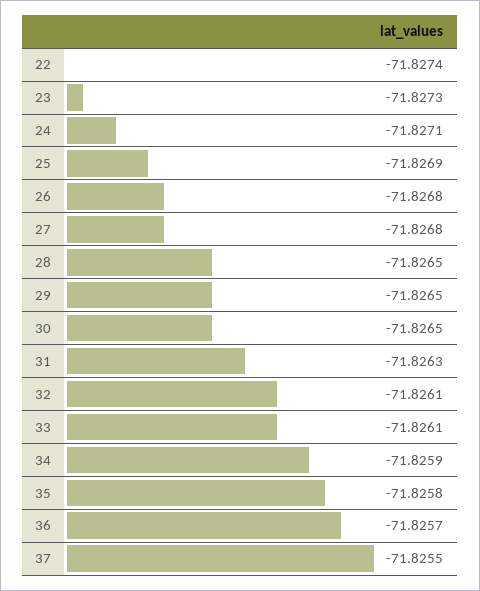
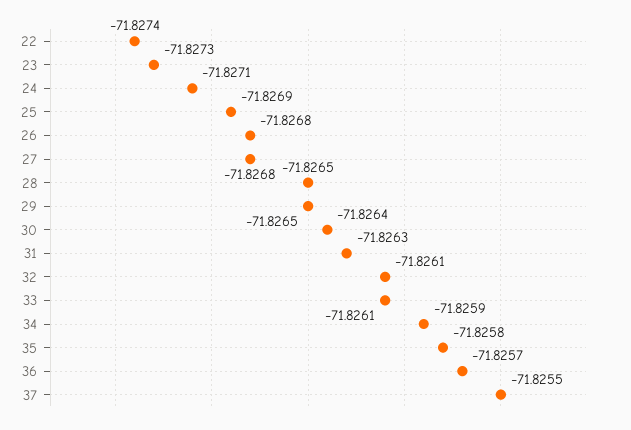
30: -71.8265 -> -71.8264

